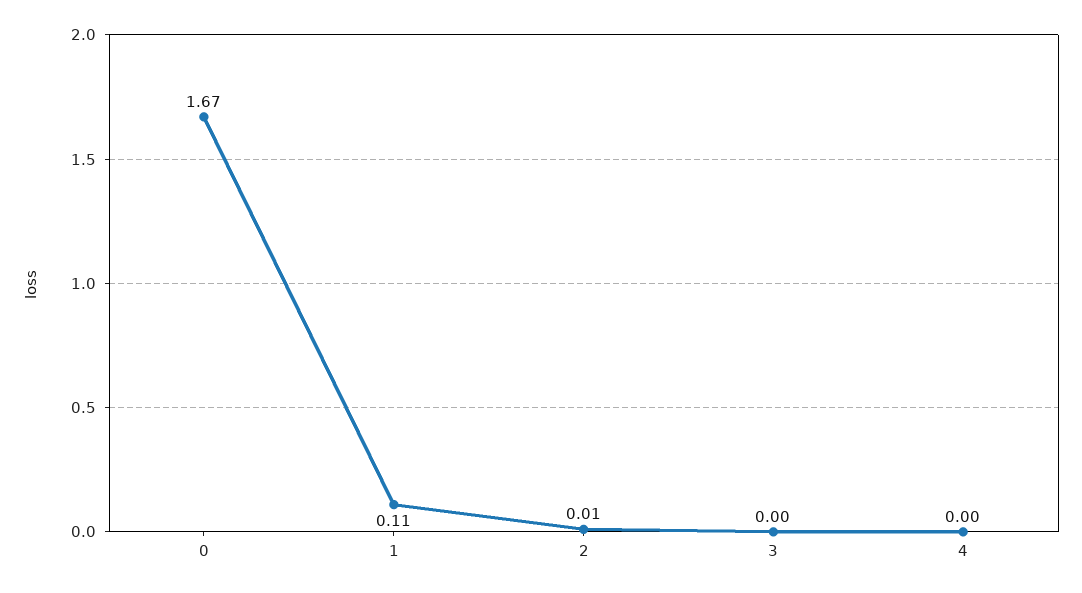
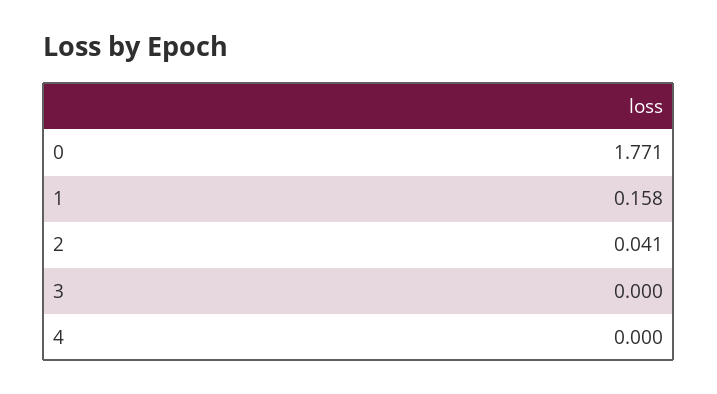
0: 1.67 -> 1.771
1: 0.11 -> 0.158
2: 0.01 -> 0.041

